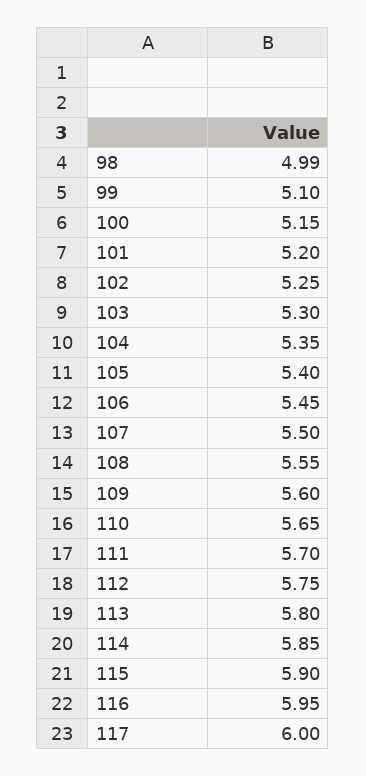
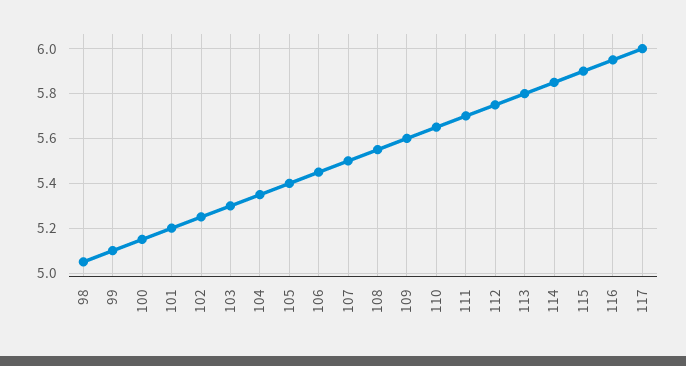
98: 4.99 -> 5.05

